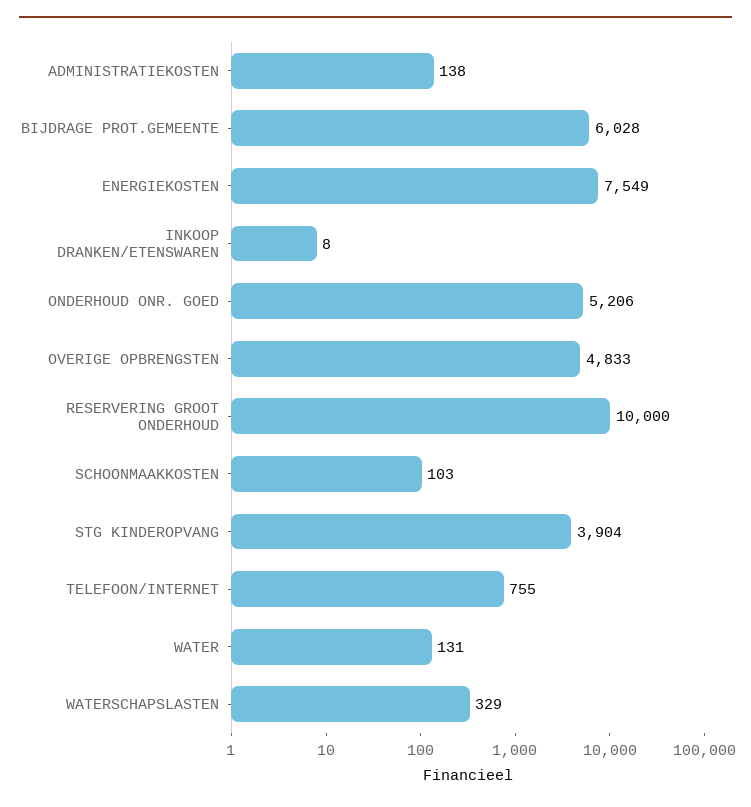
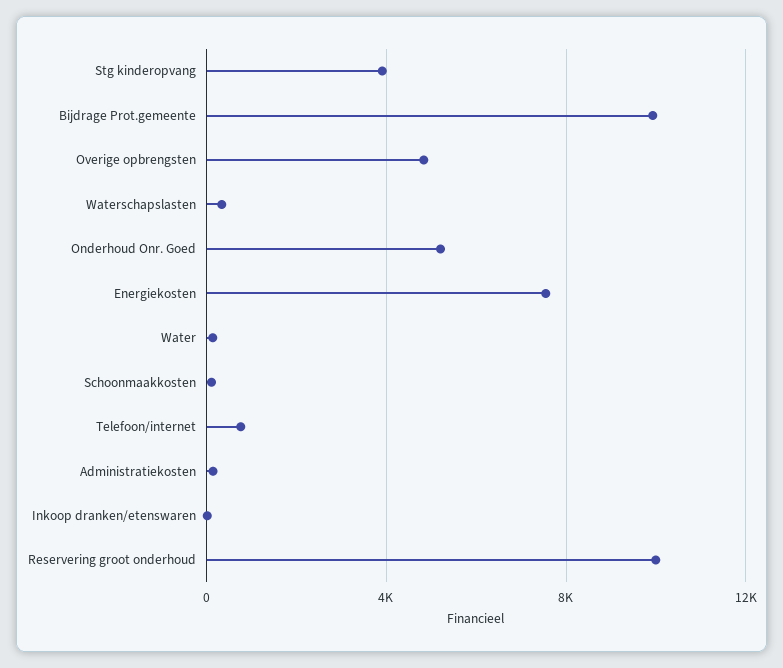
BIJDRAGE PROT.GEMEENTE: 6028 -> 10000

